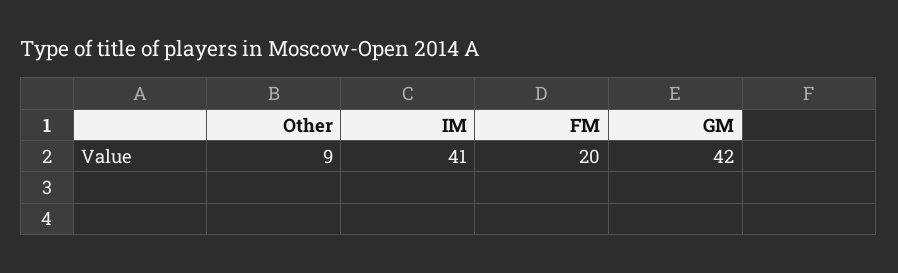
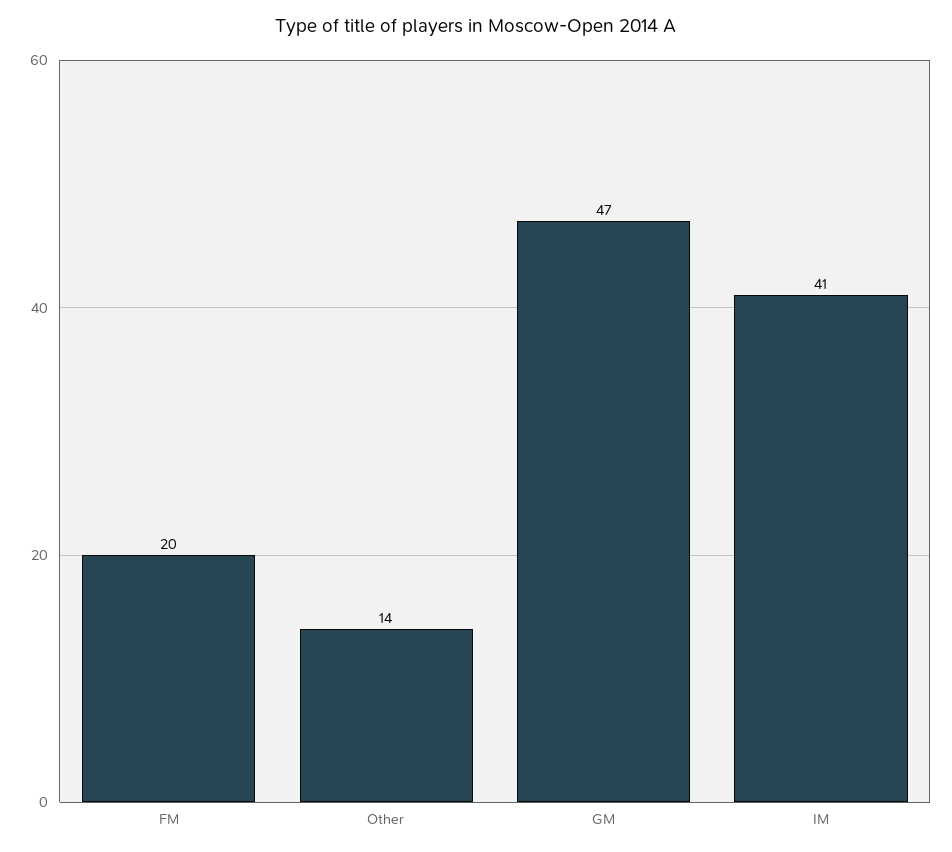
Other: 9 -> 14
GM: 42 -> 47

